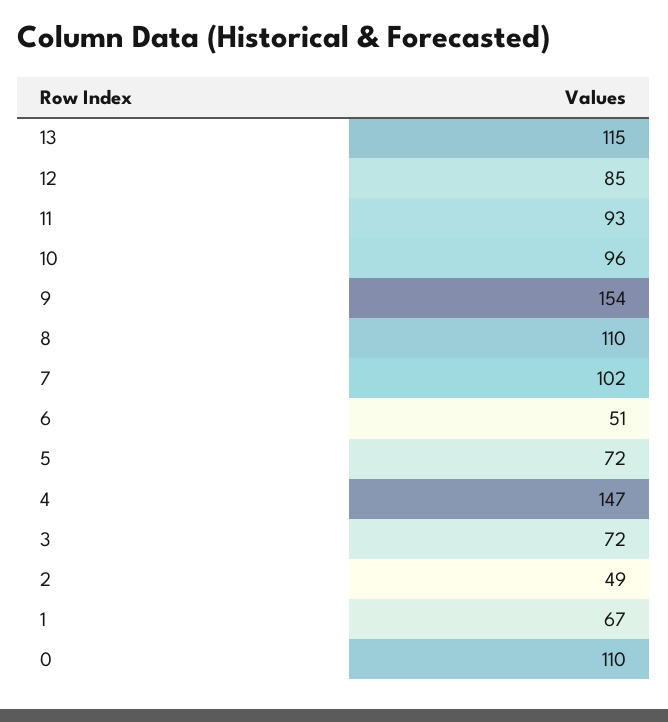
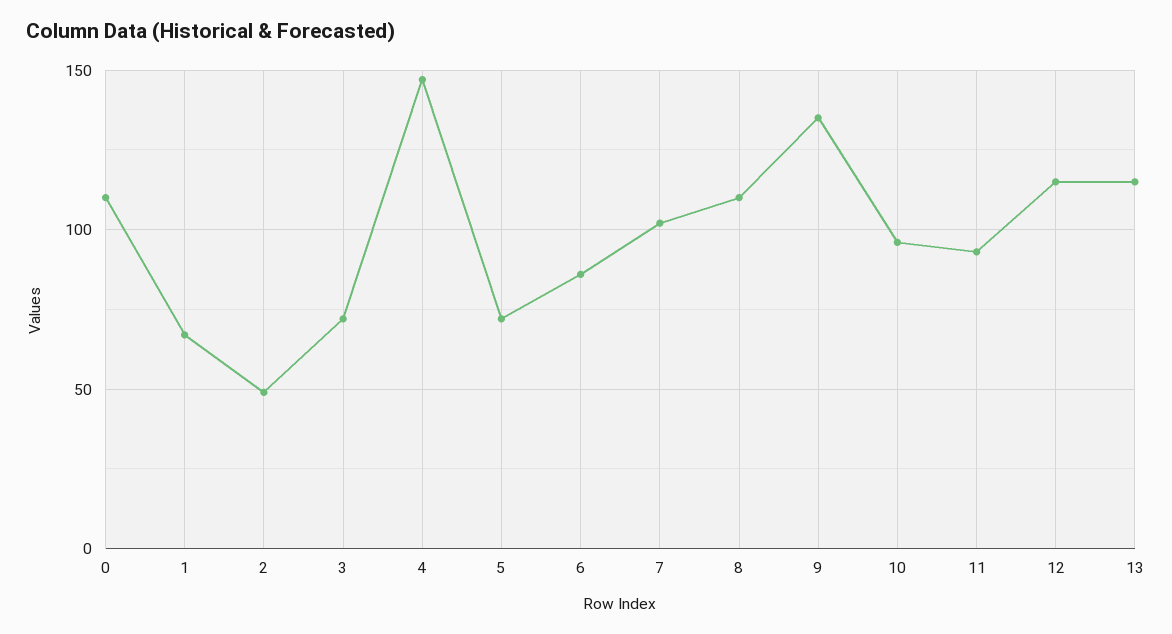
12: 85 -> 115
9: 154 -> 135
6: 51 -> 85

